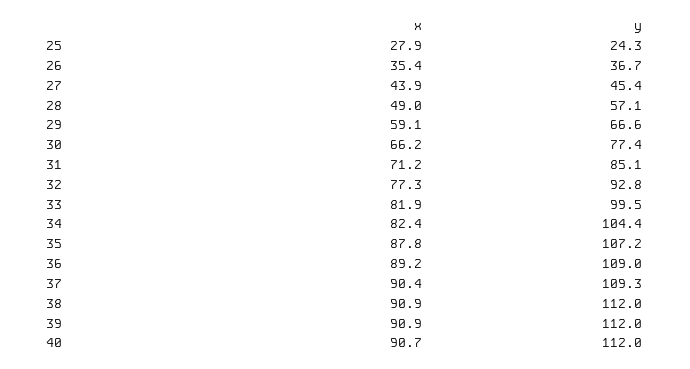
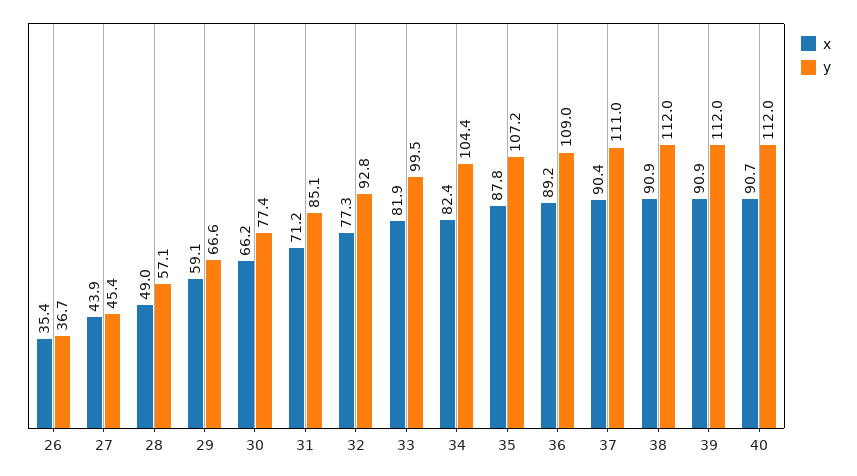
x, 25: 27.9 -> none
y, 25: 24.3 -> none
y, 37: 109.3 -> 111

